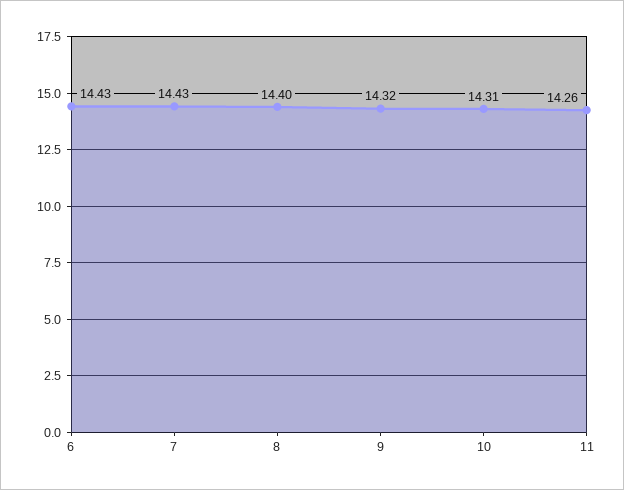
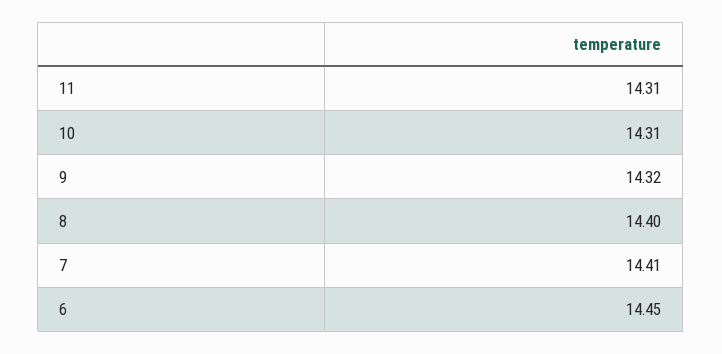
6: 14.43 -> 14.45
7: 14.43 -> 14.41
11: 14.26 -> 14.31

